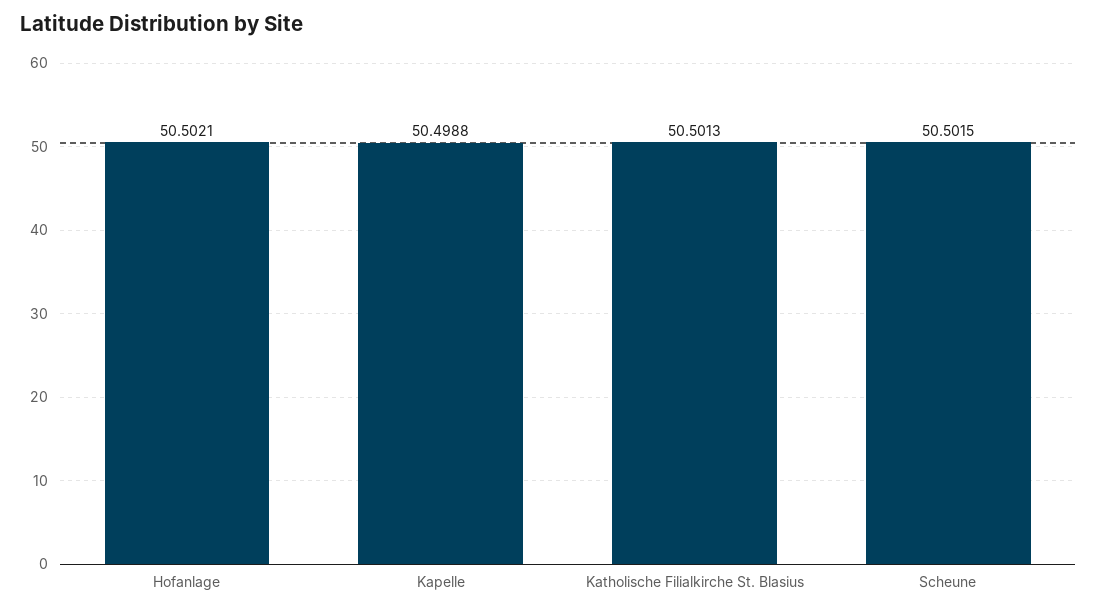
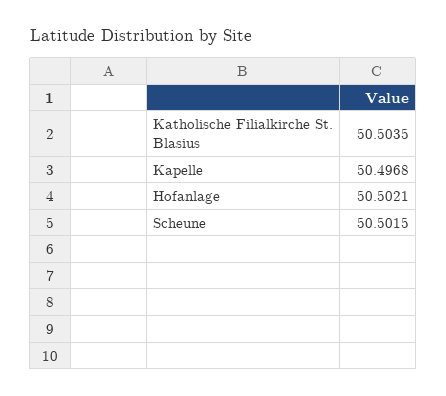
Kapelle: 50.4988 -> 50.4968
Katholische Filialkirche St. Blasius: 50.5013 -> 50.5035

